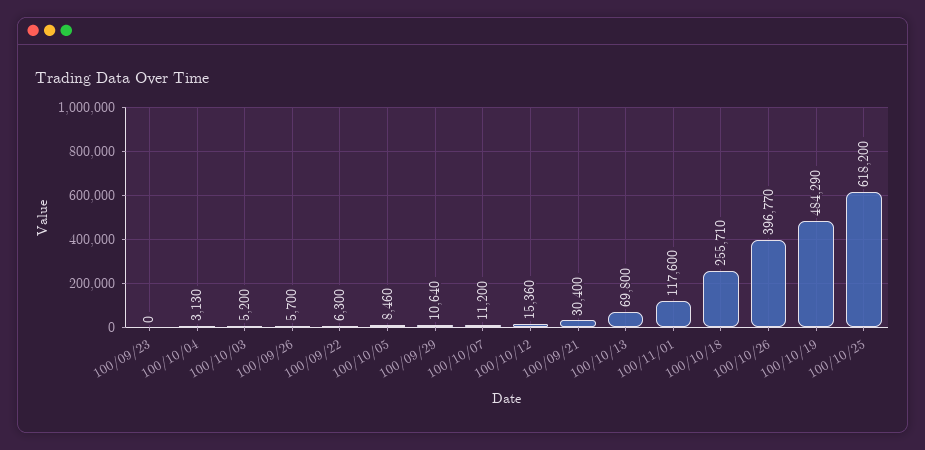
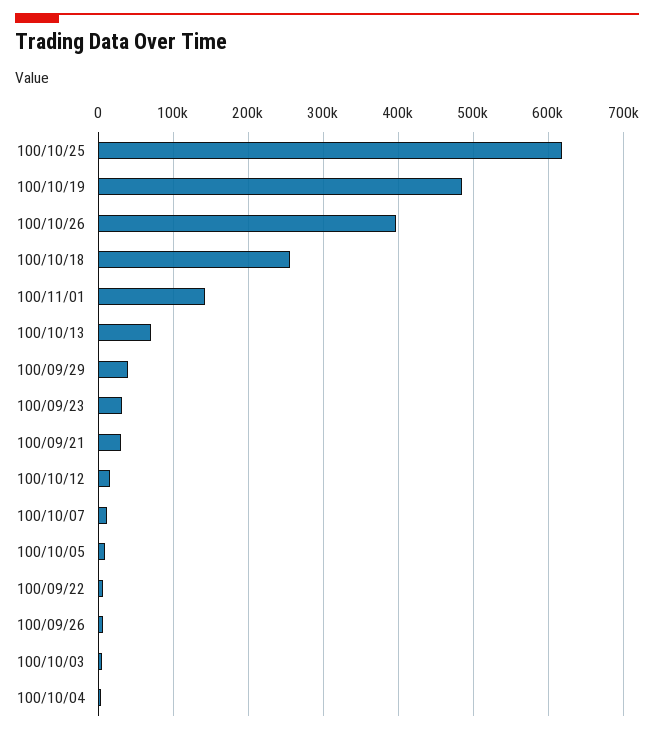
100/09/23: 0 -> 30000
100/09/29: 10640 -> 40000
100/11/01: 117600 -> 140000

